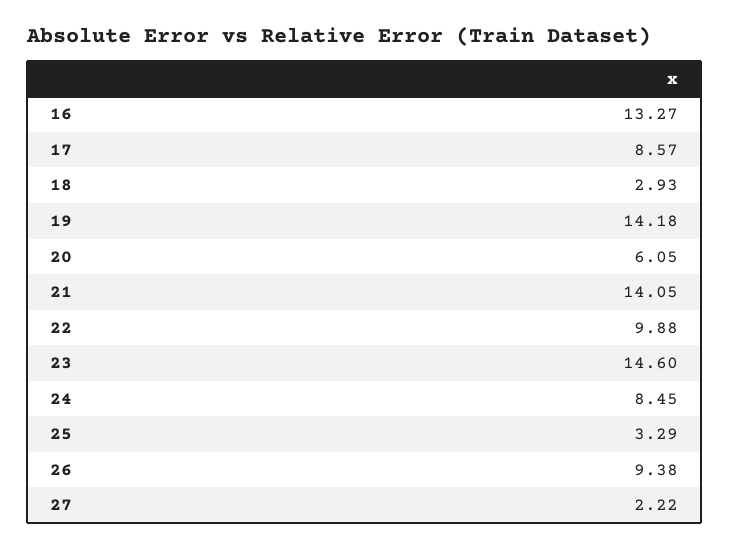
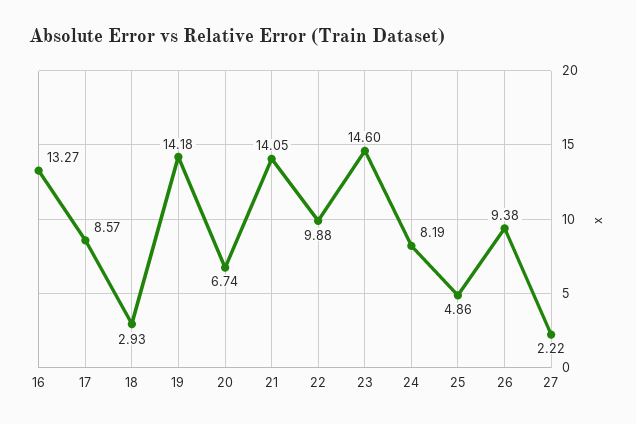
20: 6.05 -> 6.74
24: 8.45 -> 8.19
25: 3.29 -> 4.86

